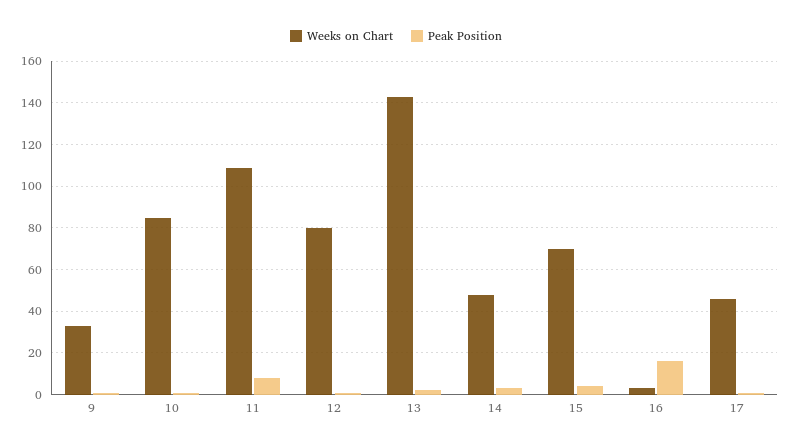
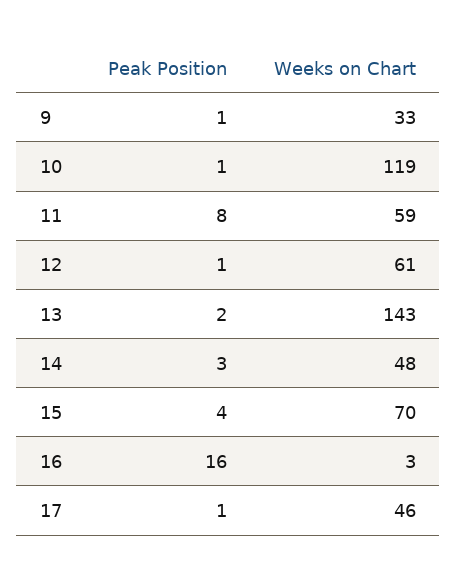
Weeks on Chart, 10: 85 -> 119
Weeks on Chart, 11: 110 -> 59
Weeks on Chart, 12: 80 -> 61

